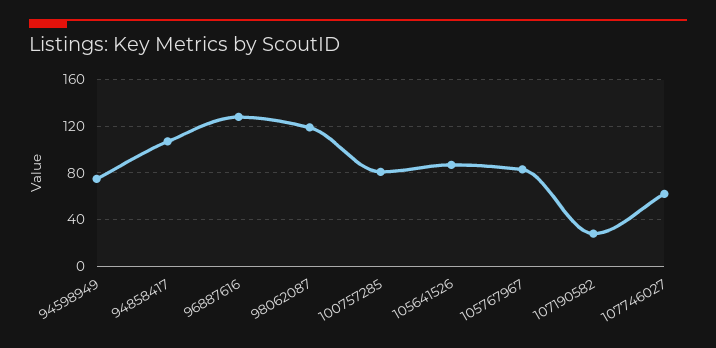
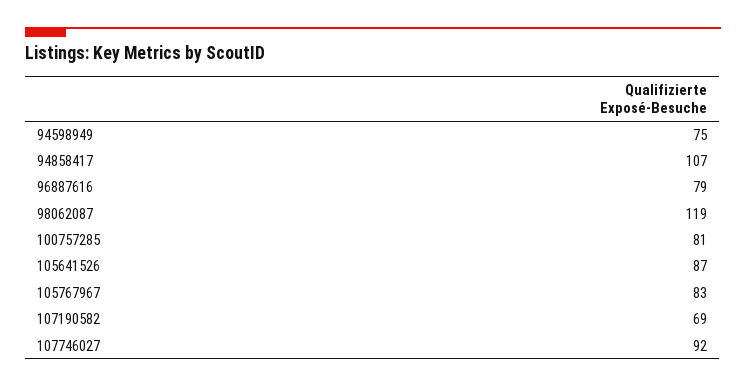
96887616: 130 -> 79
107190582: 30 -> 69
107746027: 60 -> 92

